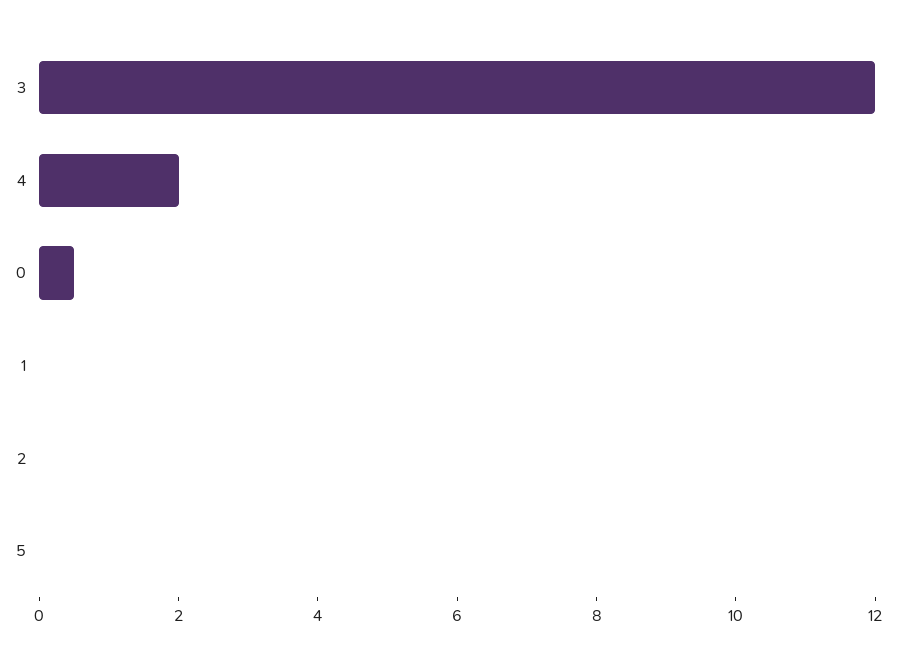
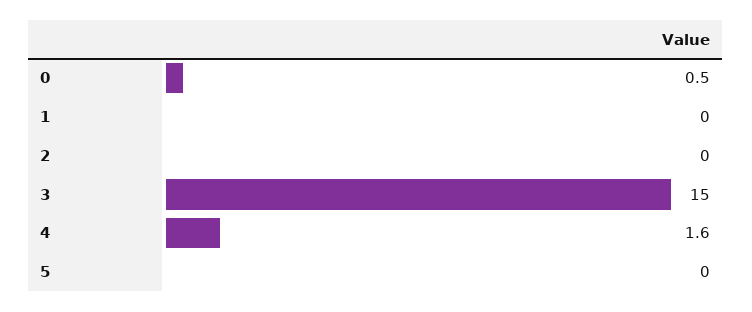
3: 12 -> 15
4: 2 -> 1.6

